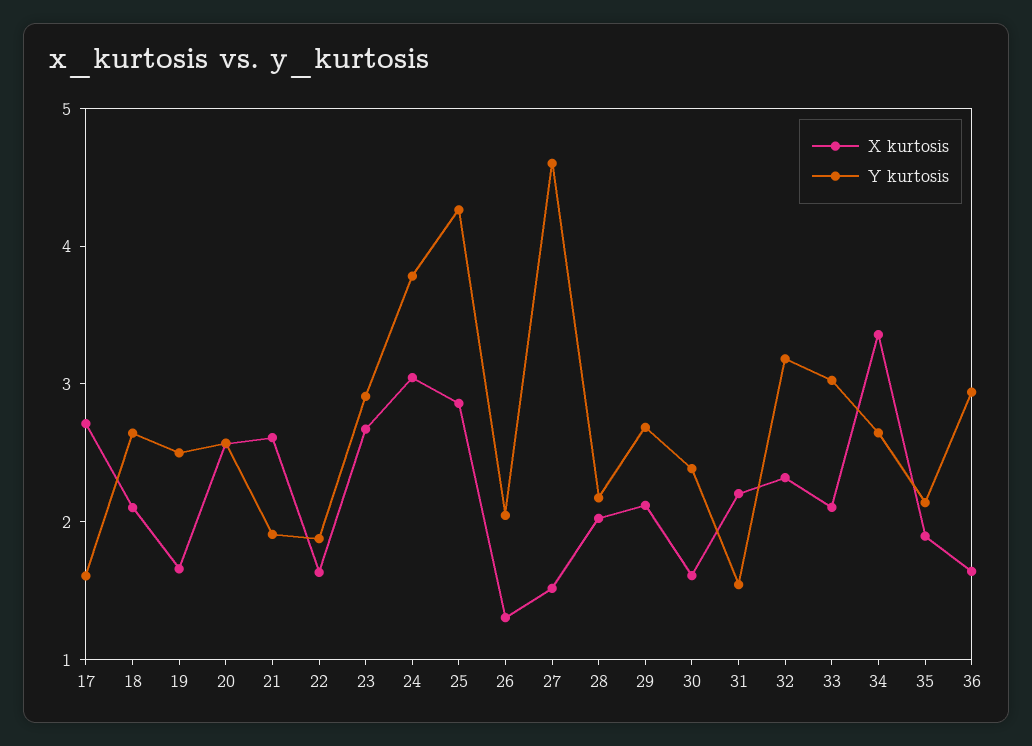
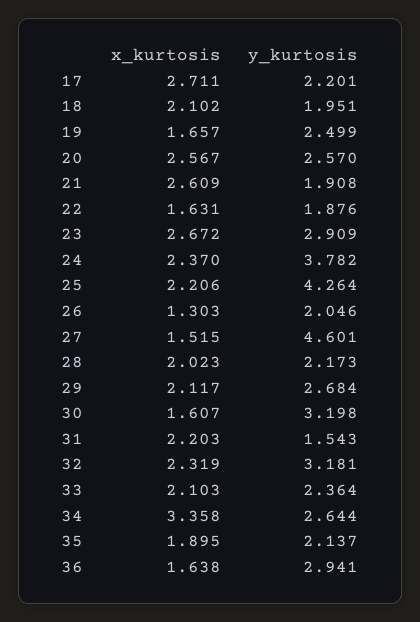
Y kurtosis, 17: 1.6 -> 2.201
Y kurtosis, 18: 2.6 -> 1.951
X kurtosis, 24: 3 -> 2.37
X kurtosis, 25: 2.8 -> 2.206
Y kurtosis, 30: 2.4 -> 3.198
Y kurtosis, 33: 3 -> 2.364

